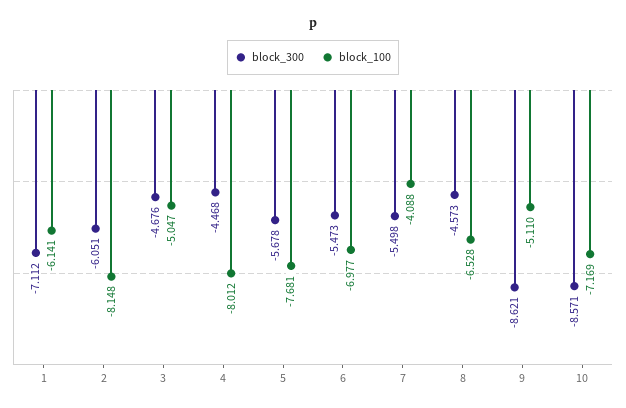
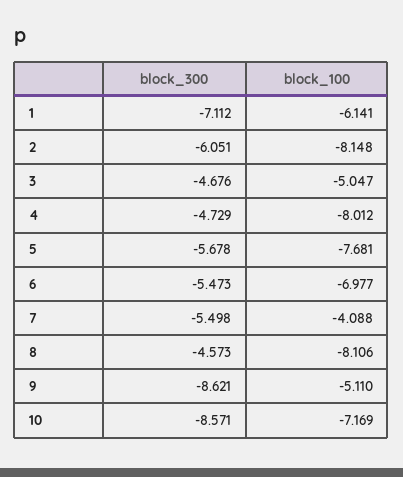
block_300, 4: -4.468 -> -4.729
block_100, 8: -6.528 -> -8.106

